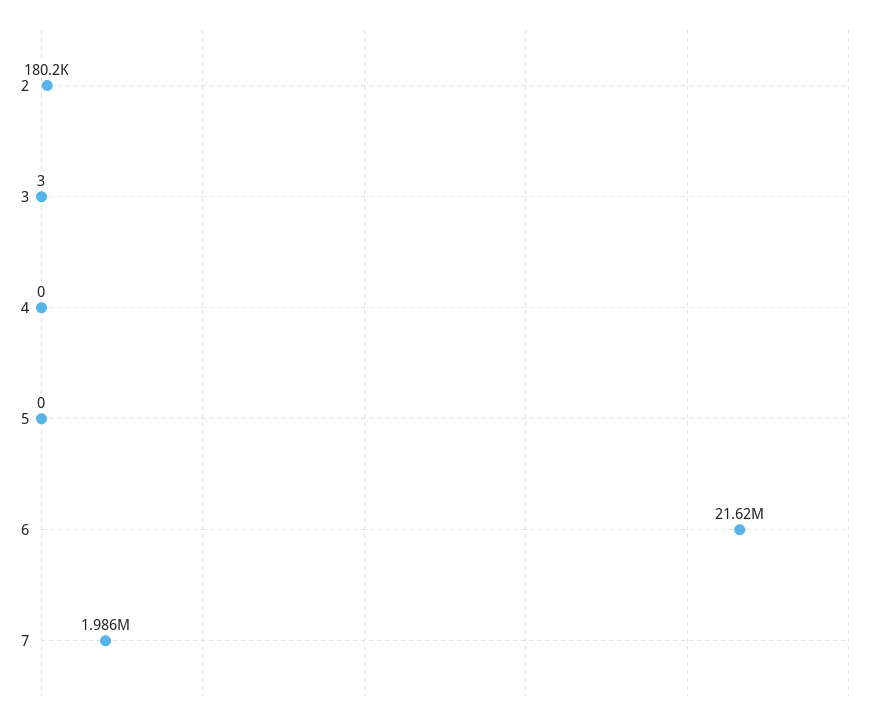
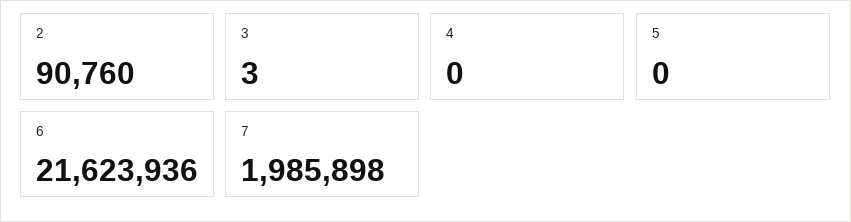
2: 180200 -> 90760

